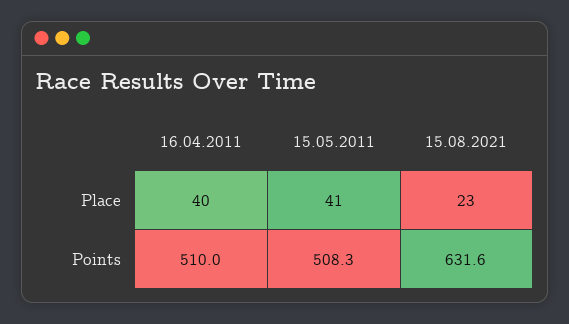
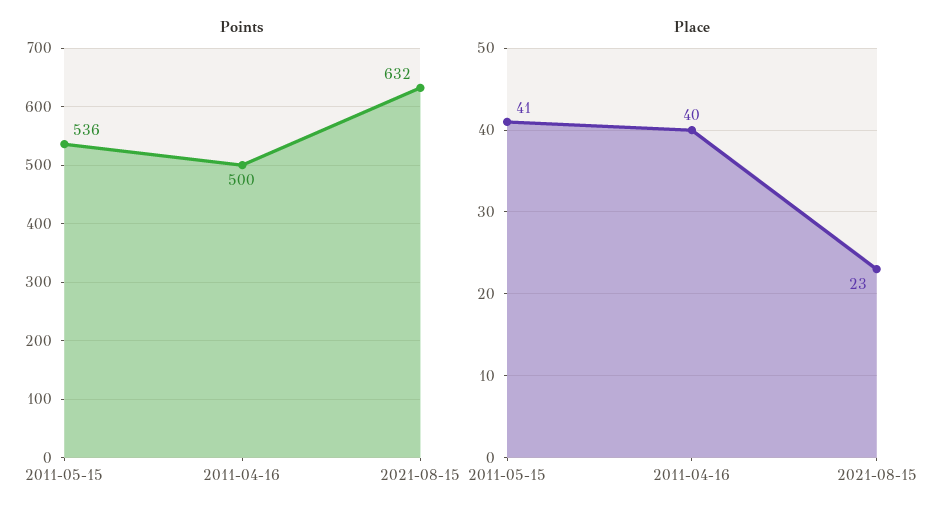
Points, 16.04.2011: 510 -> 500
Points, 15.05.2011: 508.3 -> 536

